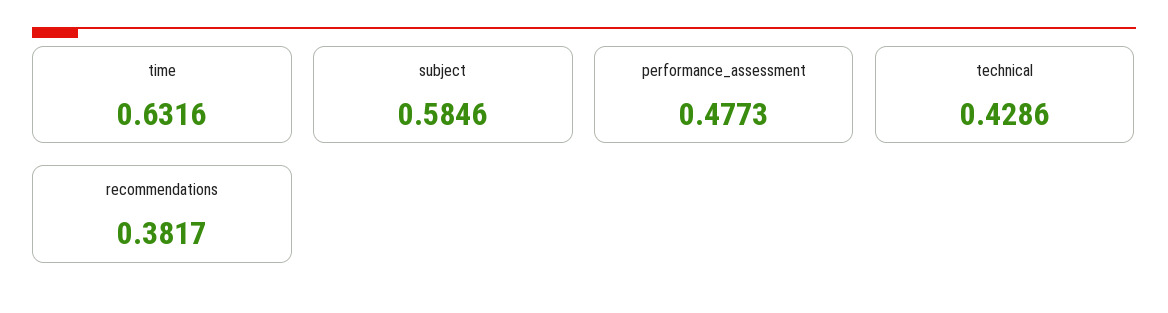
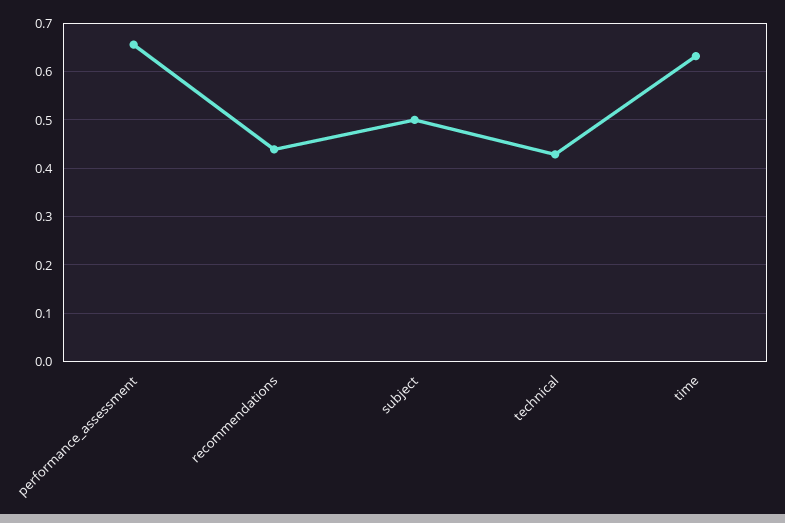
subject: 0.5846 -> 0.5
performance_assessment: 0.4773 -> 0.66
recommendations: 0.3817 -> 0.44

